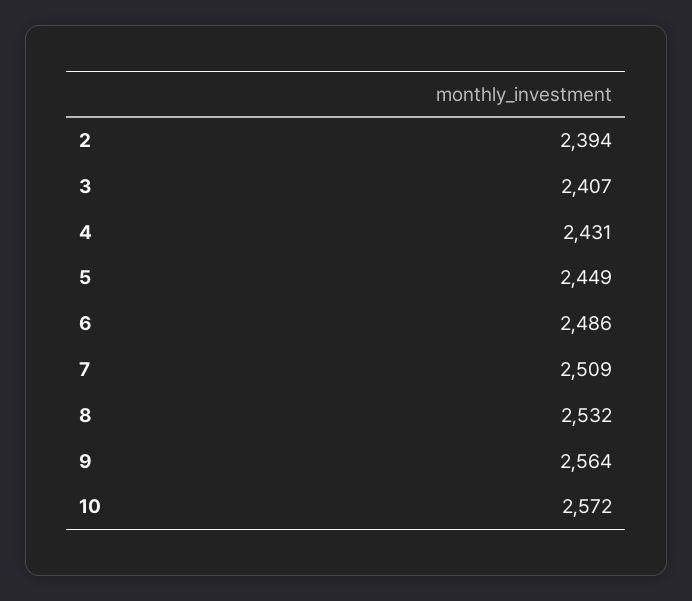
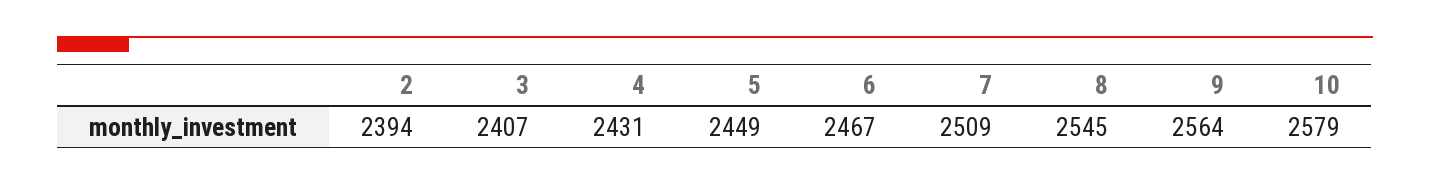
6: 2486 -> 2467
8: 2532 -> 2545
10: 2572 -> 2579

